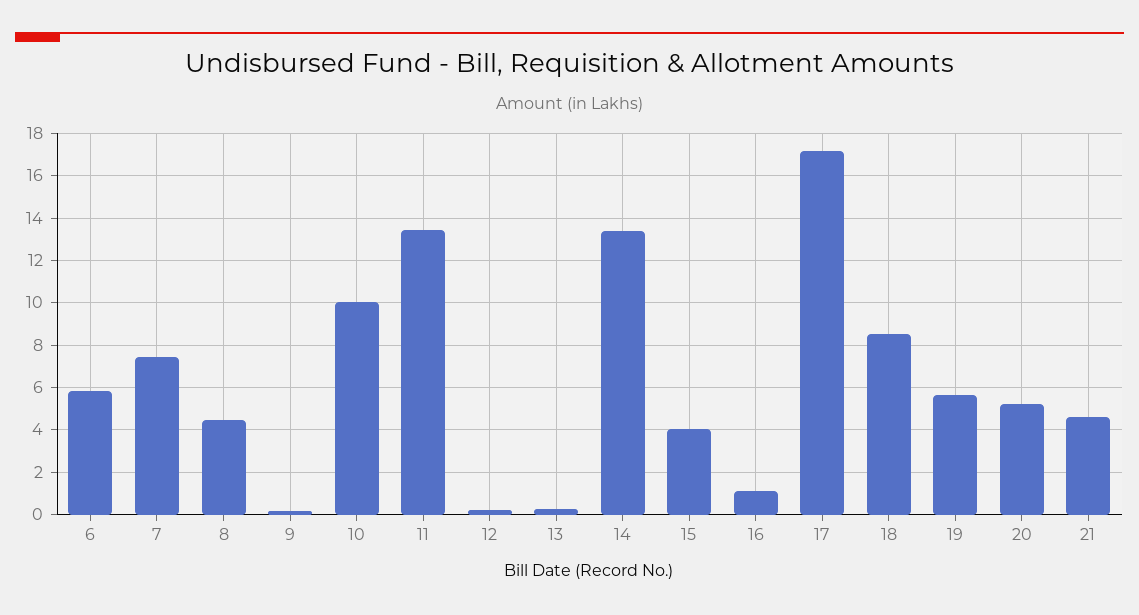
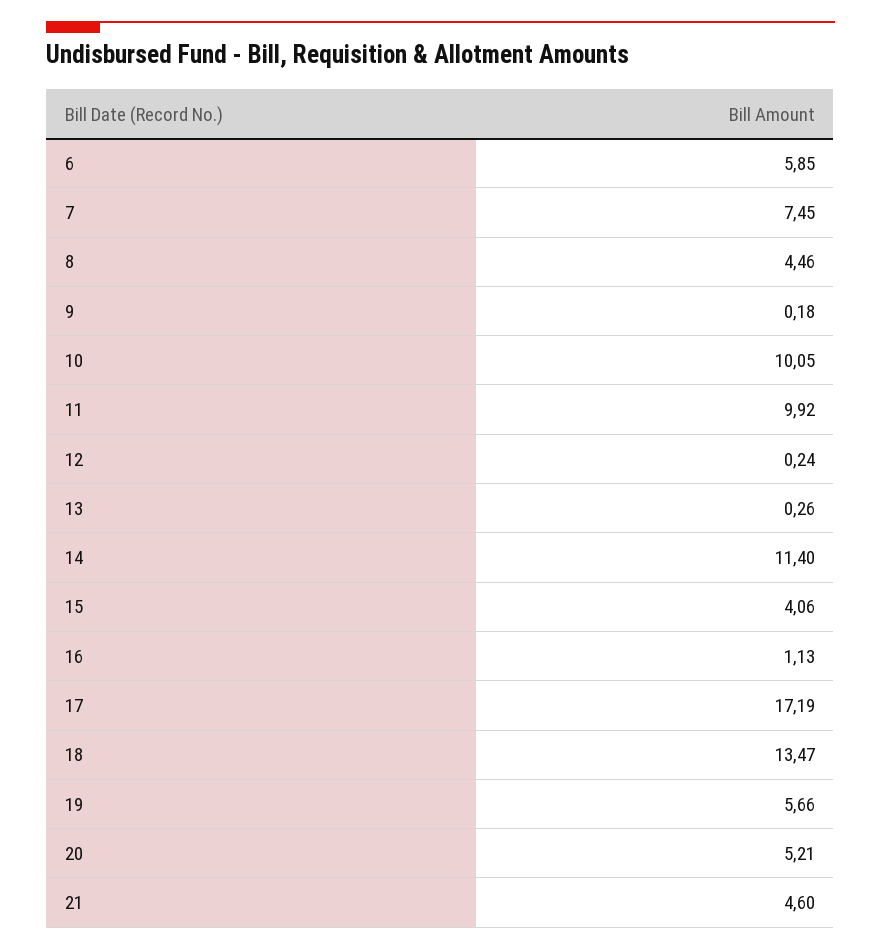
11: 13.5 -> 9.92
14: 13.5 -> 11.4
18: 8.5 -> 13.47

